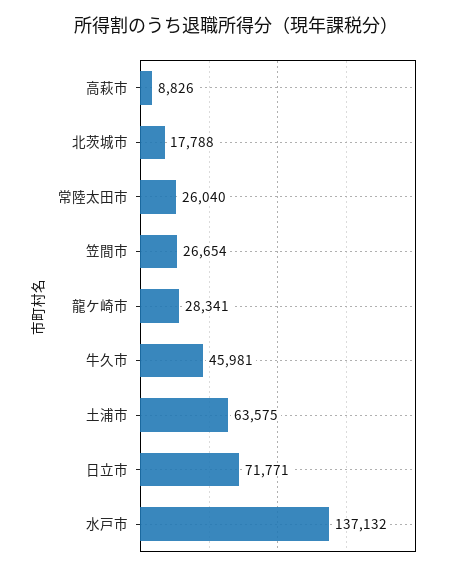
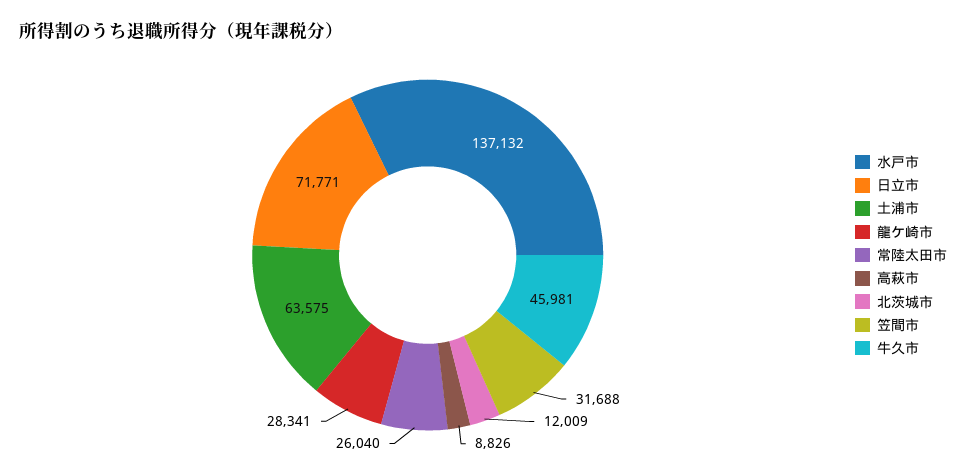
北茨城市: 17788 -> 12009
笠間市: 26654 -> 31688

